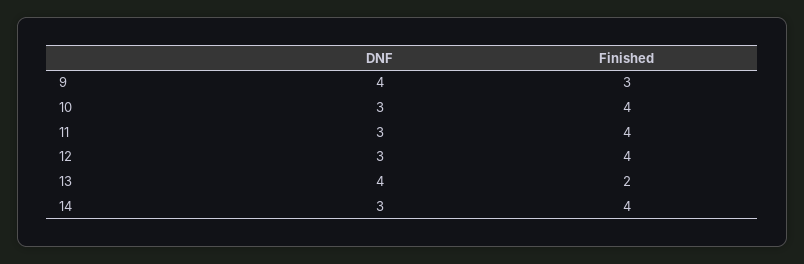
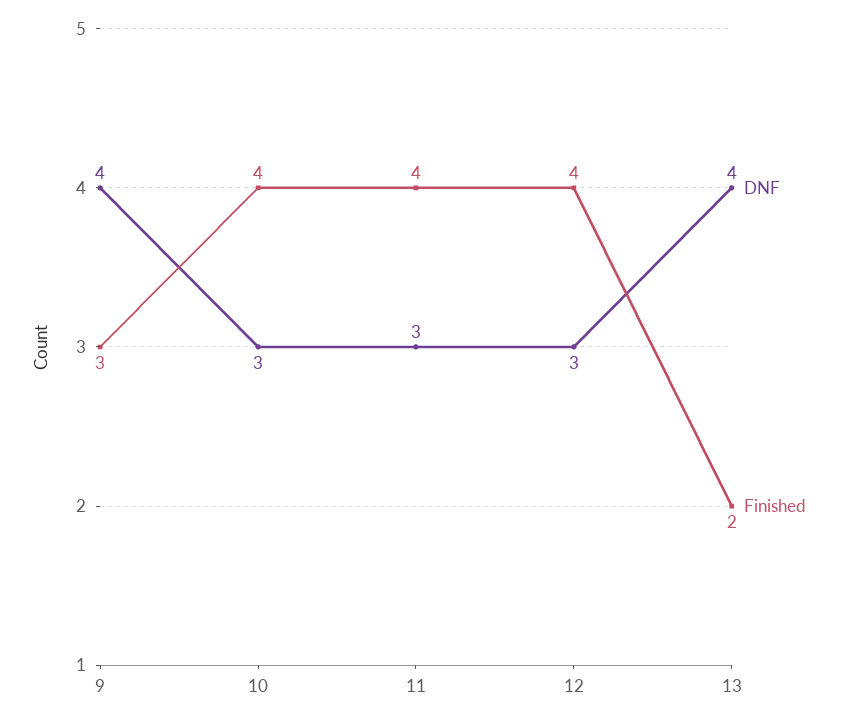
DNF, 14: 3 -> none
Finished, 14: 4 -> none

